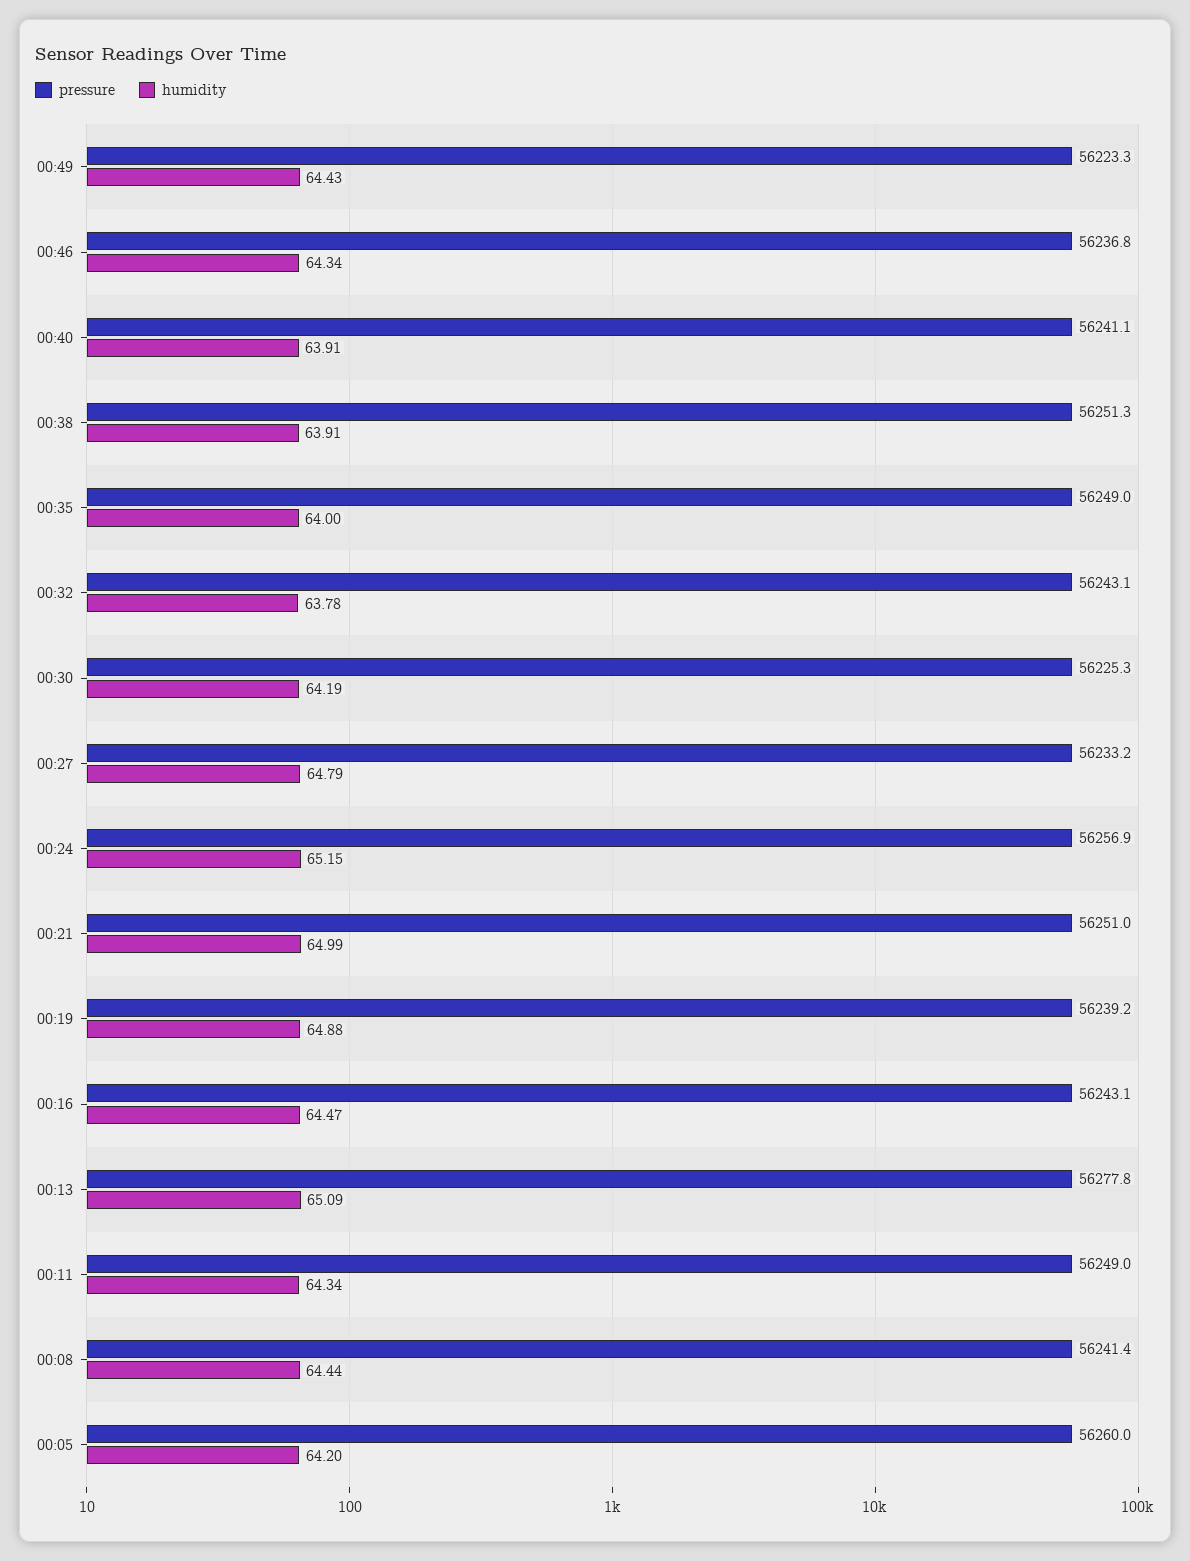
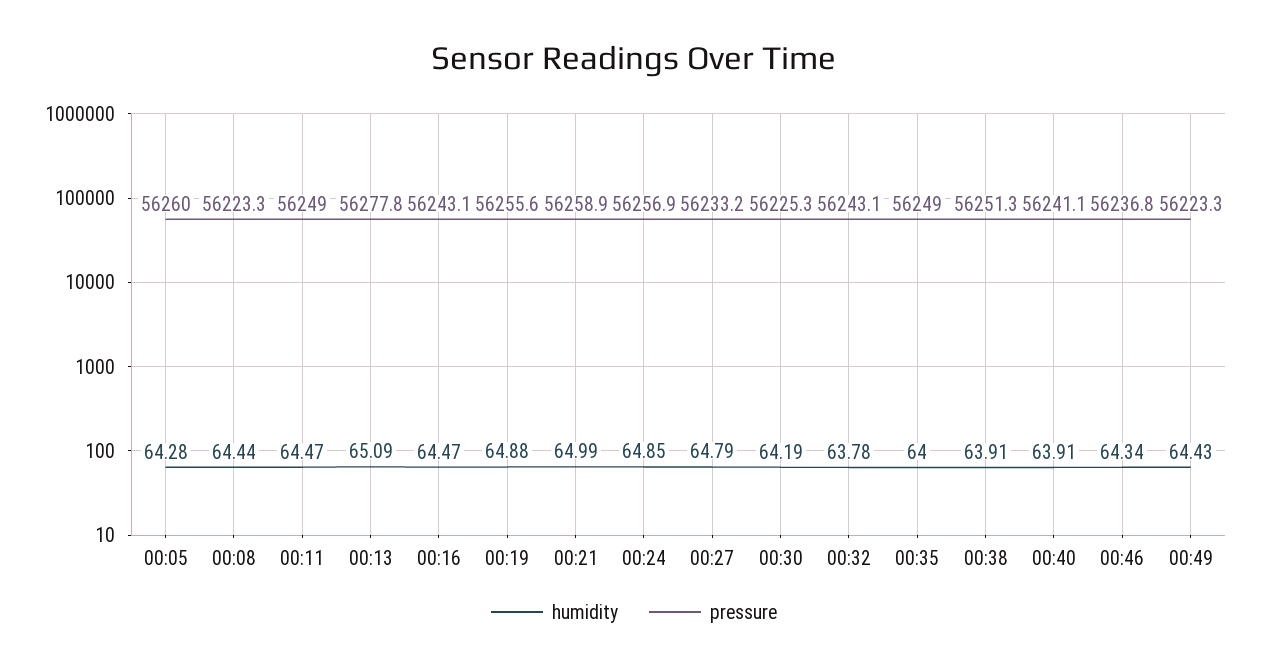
humidity, 00:24: 65.15 -> 64.85
pressure, 00:21: 56251 -> 56258.9
pressure, 00:19: 56239.2 -> 56255.6
humidity, 00:11: 64.34 -> 64.47
pressure, 00:08: 56241.4 -> 56223.3
humidity, 00:05: 64.2 -> 64.28

